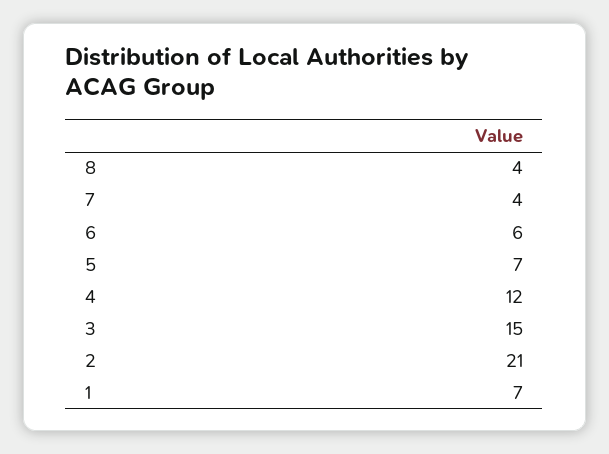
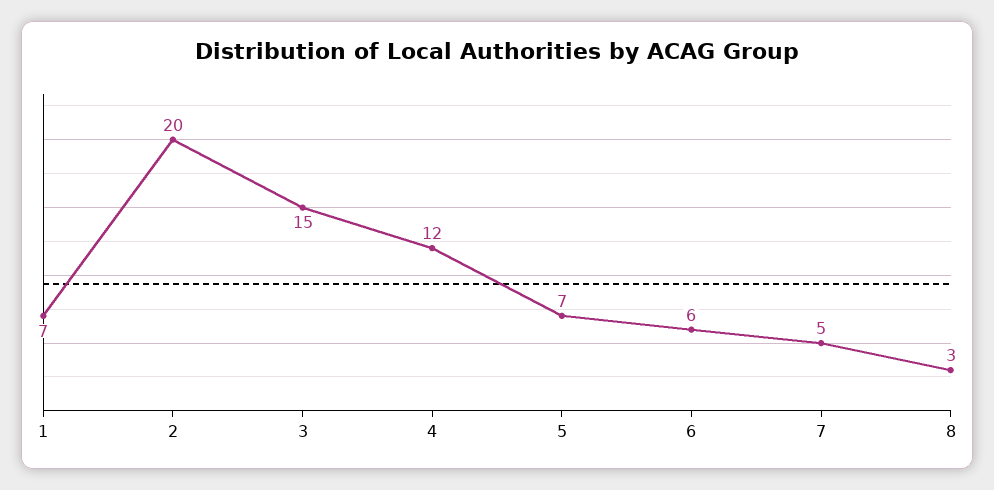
8: 4 -> 3
7: 4 -> 5
2: 21 -> 20

